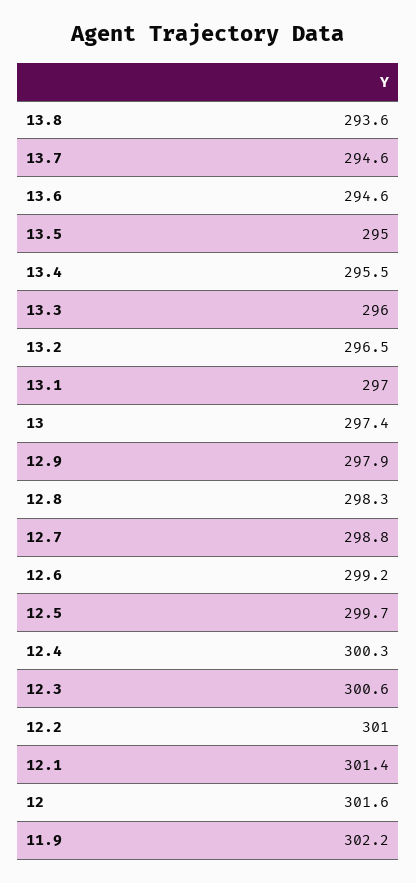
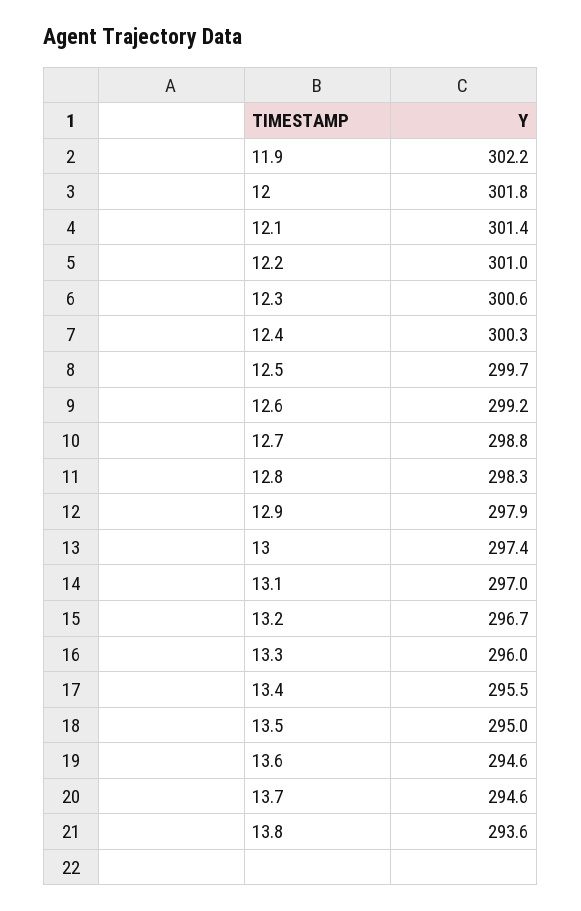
13.2: 296.5 -> 296.7
12: 301.6 -> 301.8

